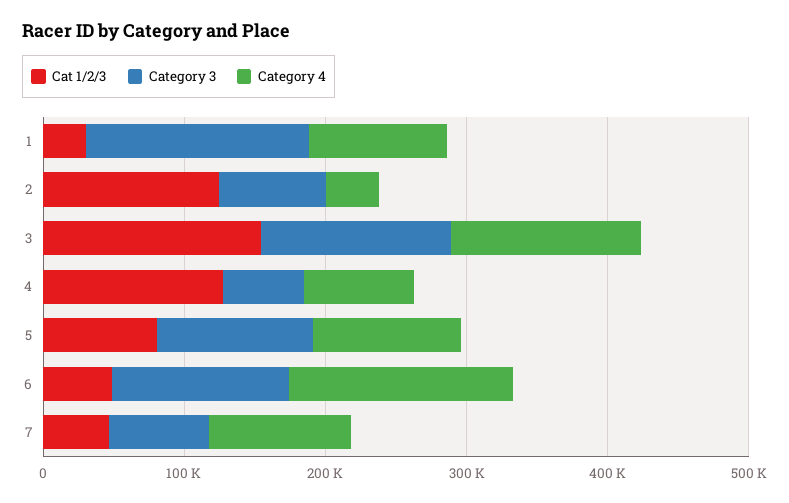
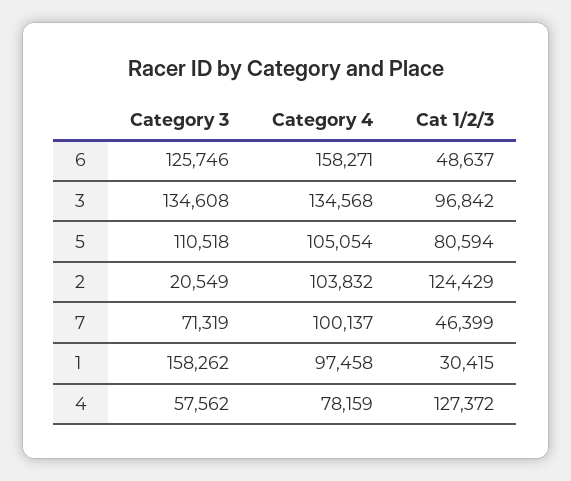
Category 3, 2: 80000 -> 20549
Category 4, 2: 40000 -> 103832
Cat 1/2/3, 3: 160000 -> 96842

